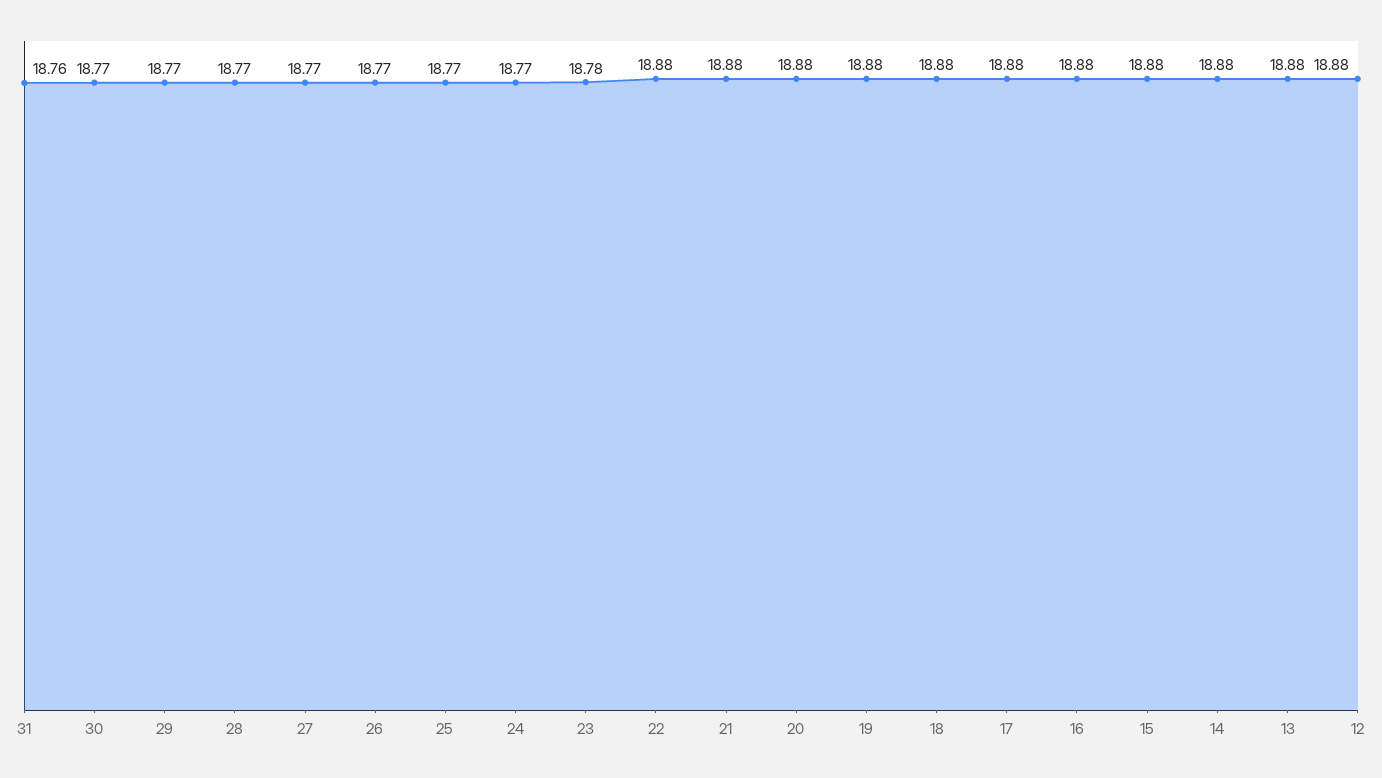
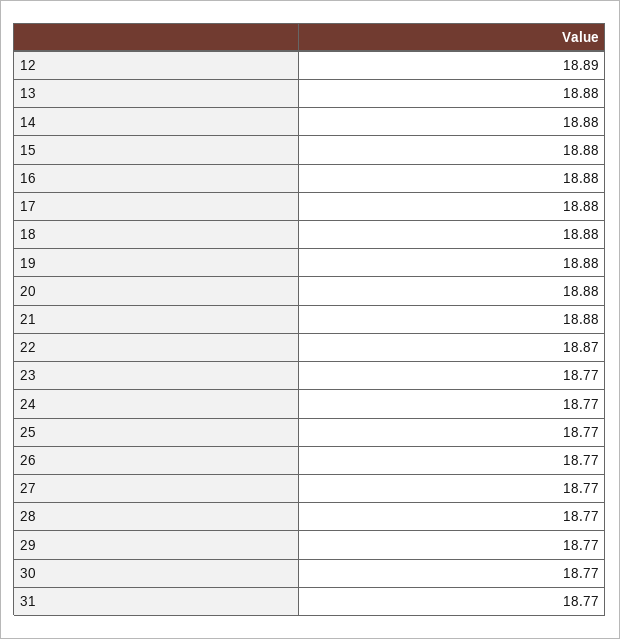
31: 18.76 -> 18.77
23: 18.78 -> 18.77
22: 18.88 -> 18.87
12: 18.88 -> 18.89

